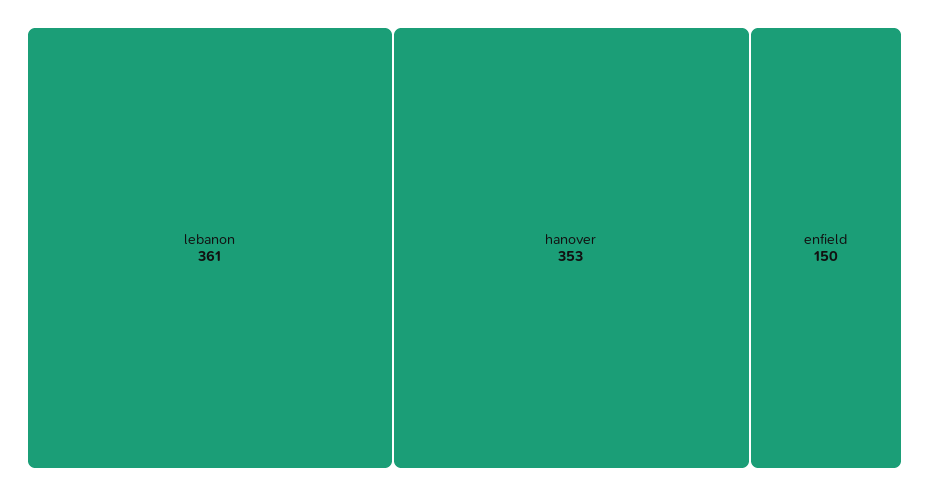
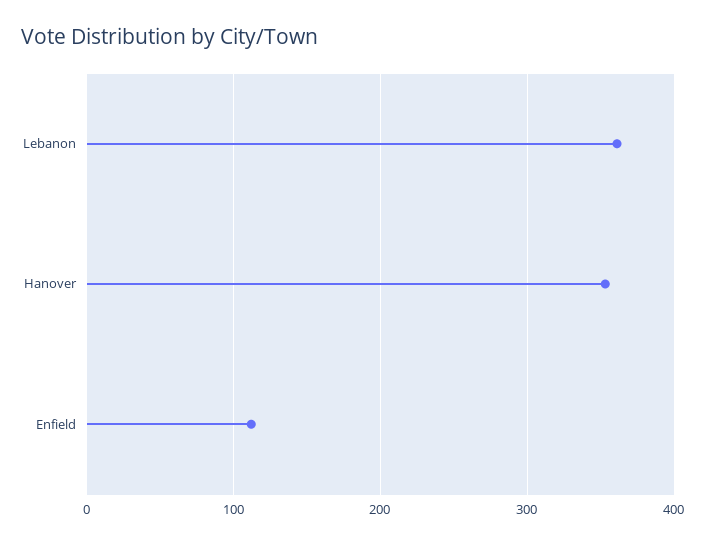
enfield: 150 -> 110

